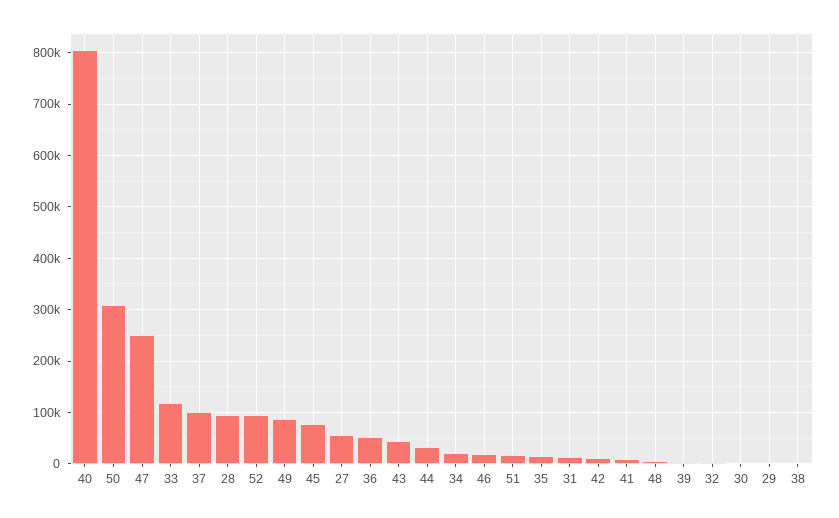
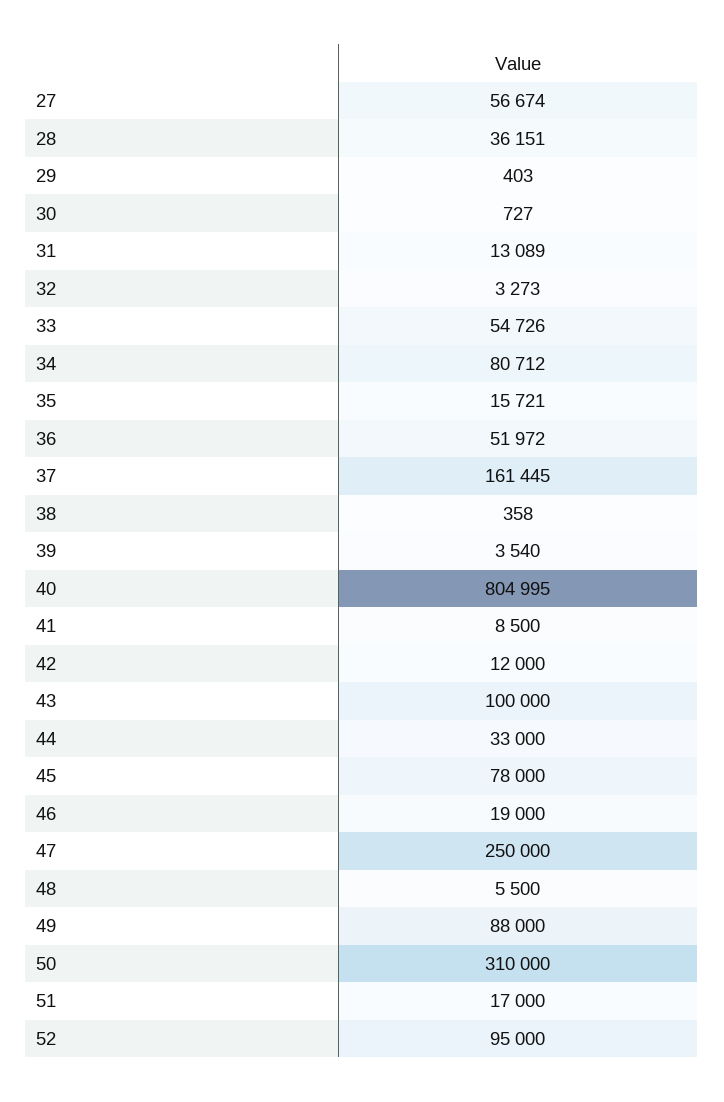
33: 120000 -> 54726
37: 100000 -> 161445
28: 100000 -> 36151
43: 40000 -> 100000
34: 20000 -> 80712

